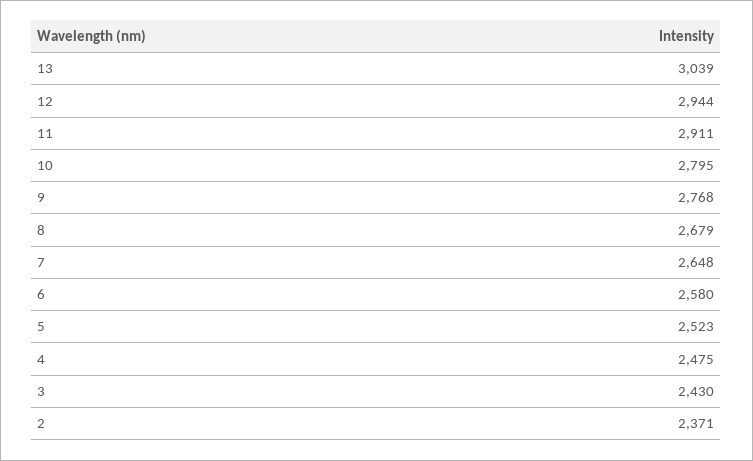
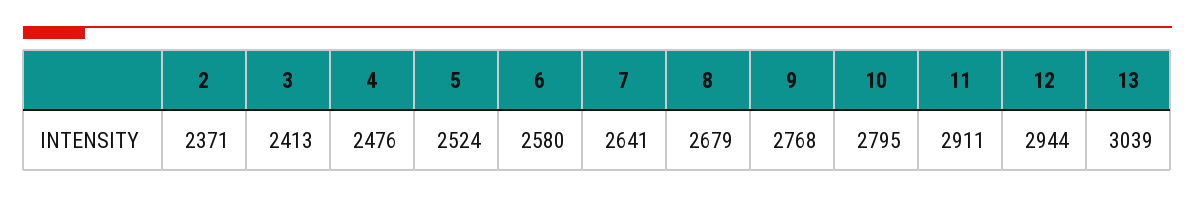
7: 2648 -> 2641
5: 2523 -> 2524
4: 2475 -> 2476
3: 2430 -> 2413

